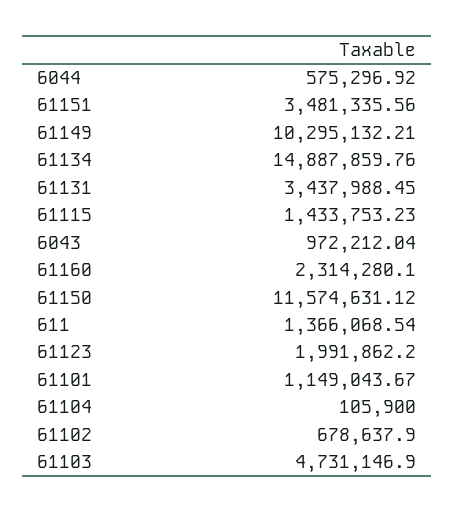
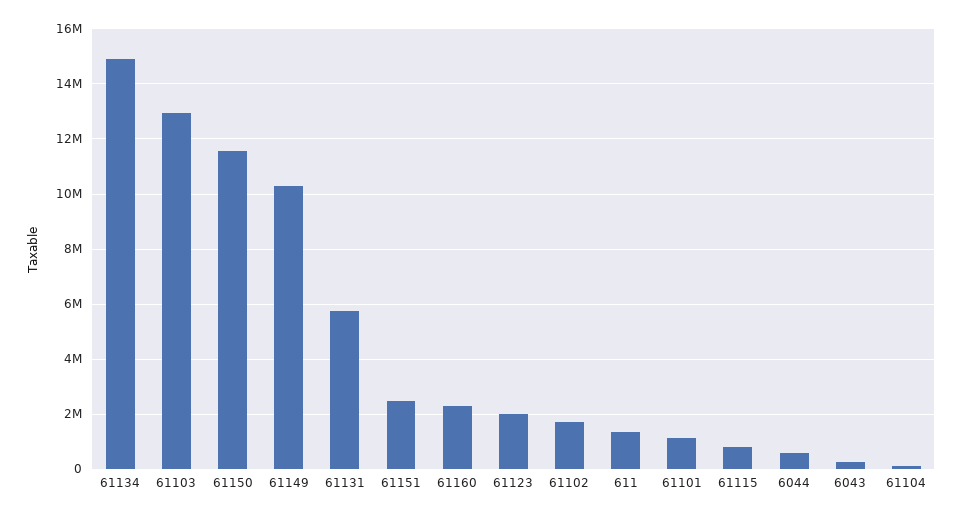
61151: 3481335.56 -> 2500000
61131: 3437988.45 -> 5750000
61115: 1433753.23 -> 750000
6043: 972212.04 -> 250000
61102: 678637.9 -> 1750000
61103: 4731146.9 -> 13000000

